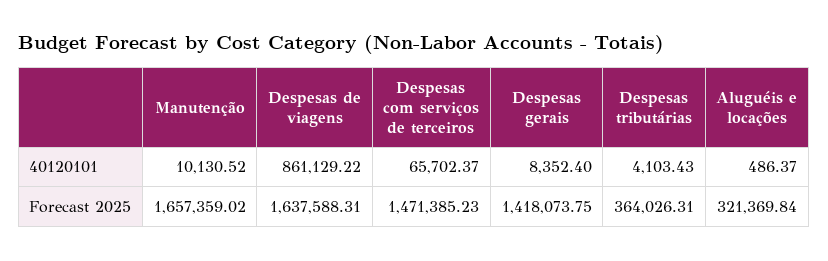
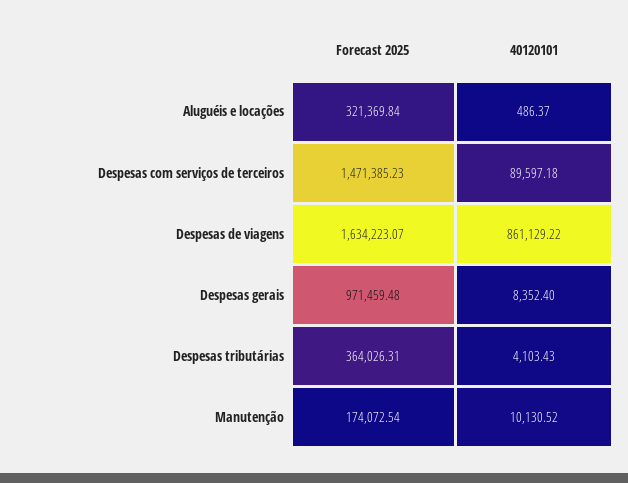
Despesas com serviços de terceiros, 40120101: 65702.37 -> 89597.18
Manutenção, Forecast 2025: 1657359.02 -> 174072.54
Despesas de viagens, Forecast 2025: 1637588.31 -> 1634223.07
Despesas gerais, Forecast 2025: 1418073.75 -> 971459.48

